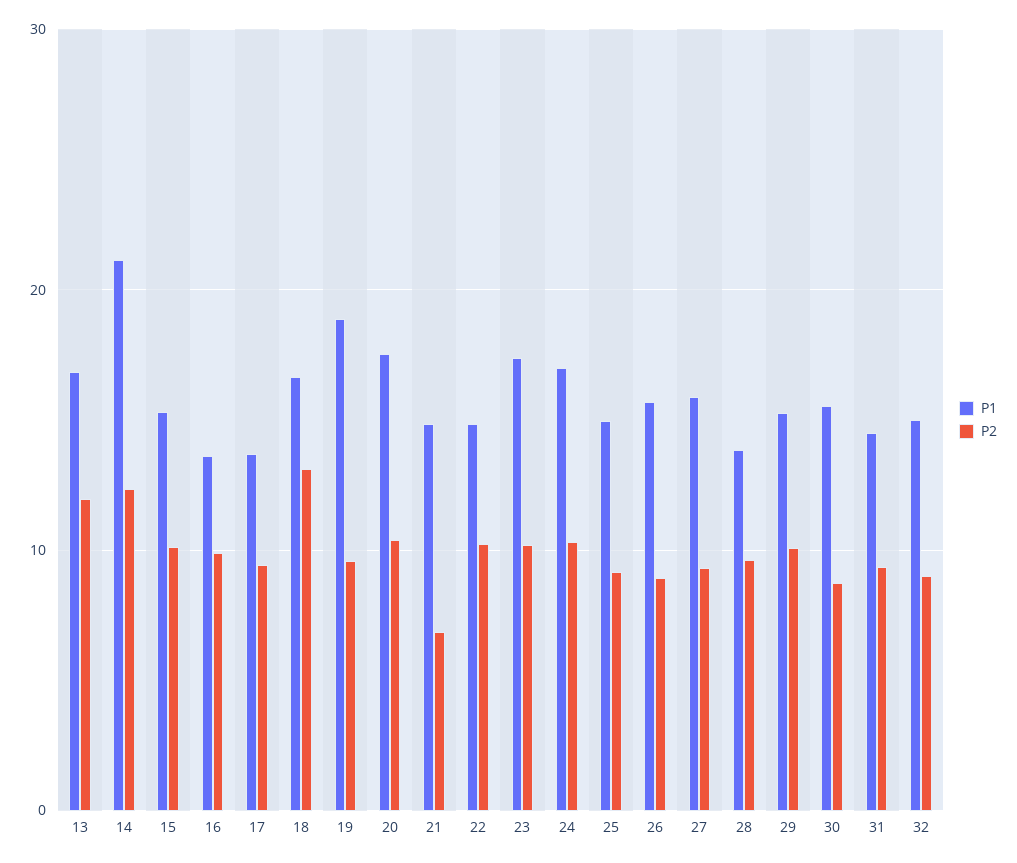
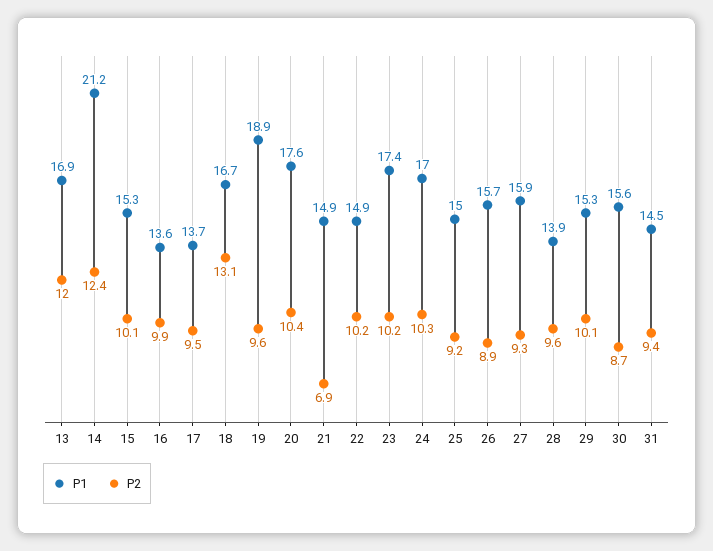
P1, 32: 15 -> none
P2, 32: 9 -> none

